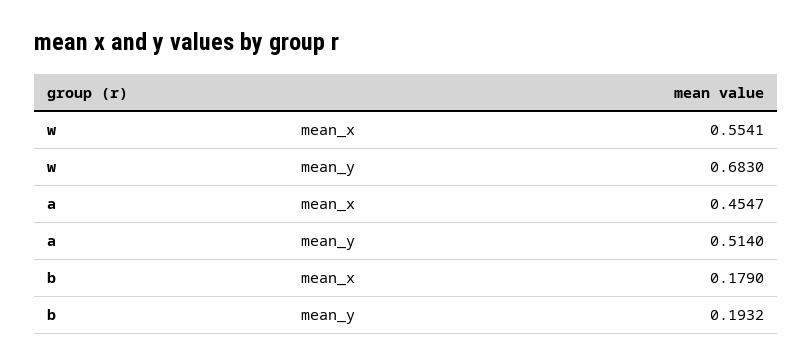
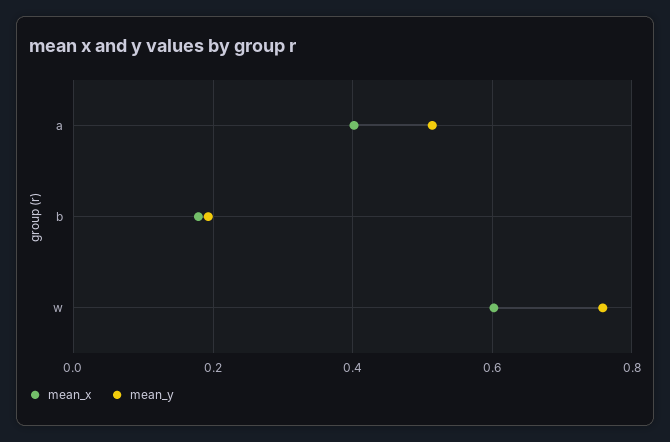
mean_x, w: 0.5541 -> 0.6
mean_y, w: 0.683 -> 0.76
mean_x, a: 0.4547 -> 0.4

